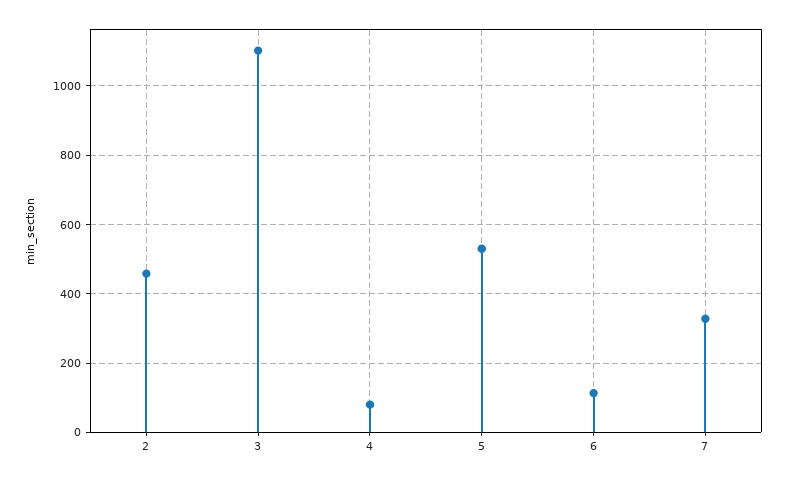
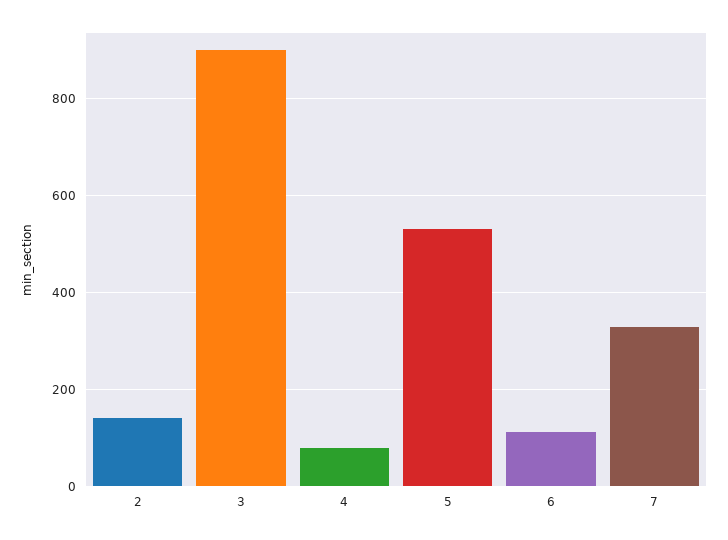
2: 460 -> 140
3: 1100 -> 900

